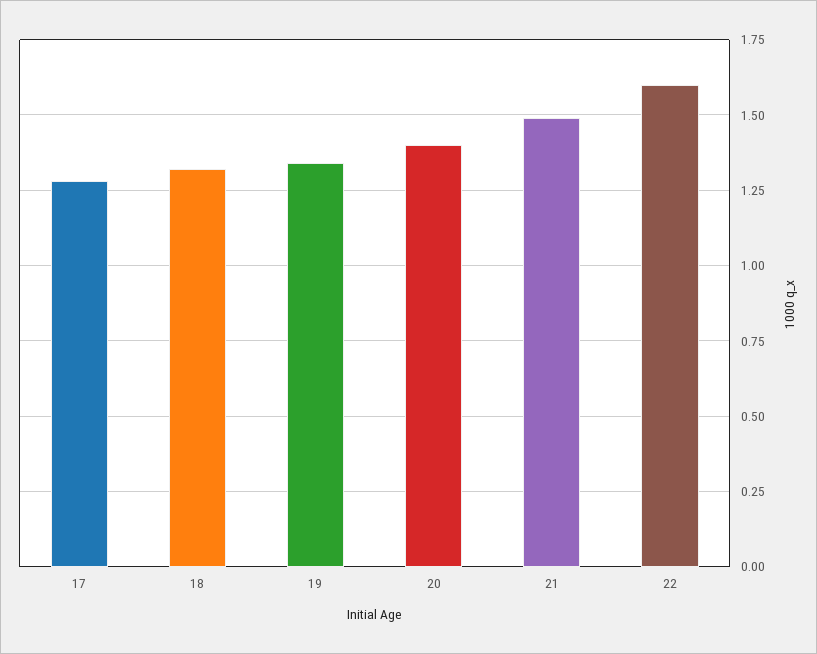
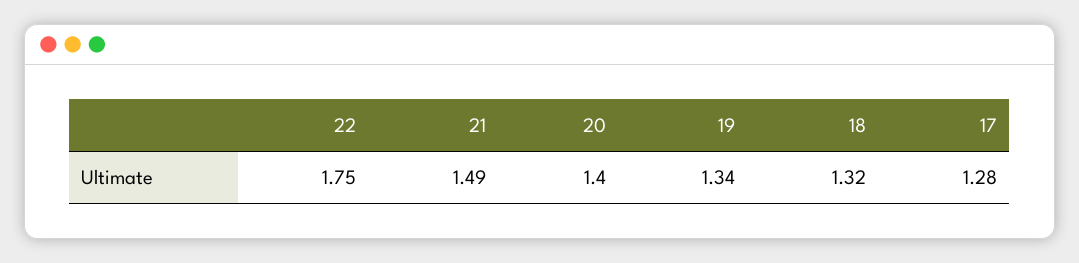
22: 1.6 -> 1.75

